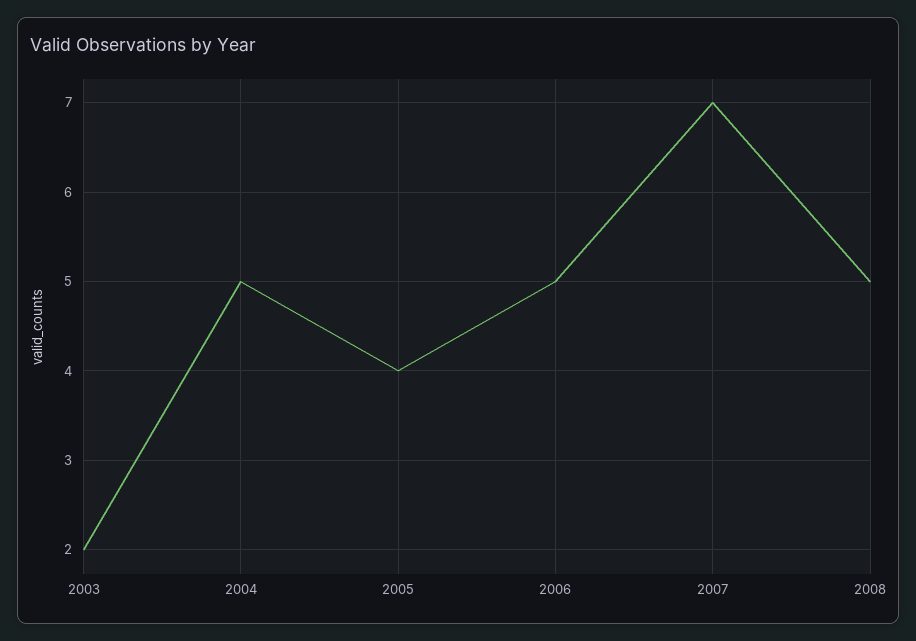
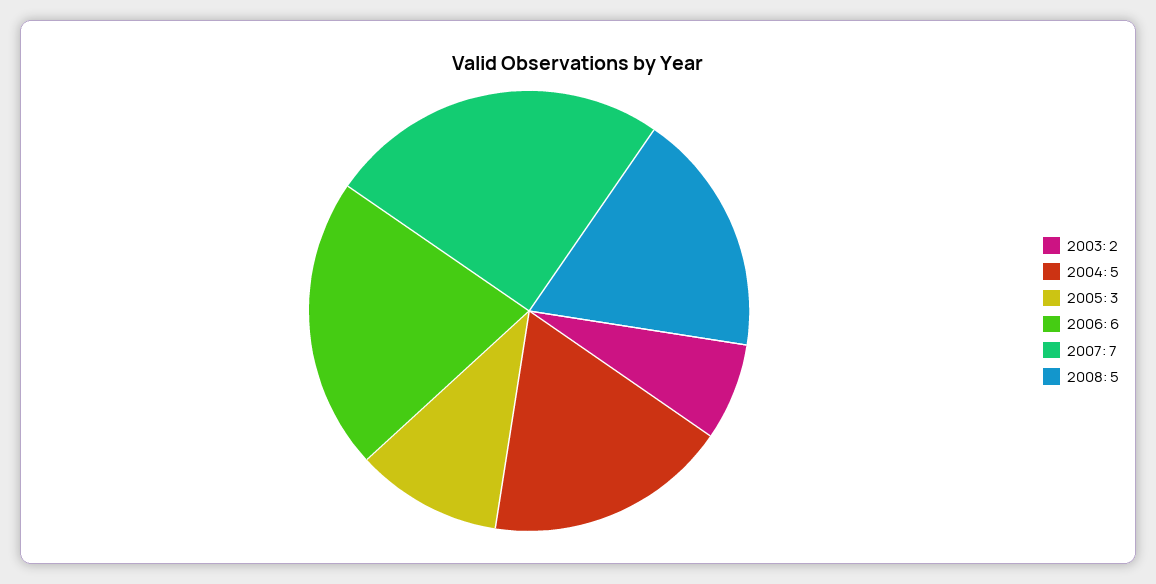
2005: 4 -> 3
2006: 5 -> 6

